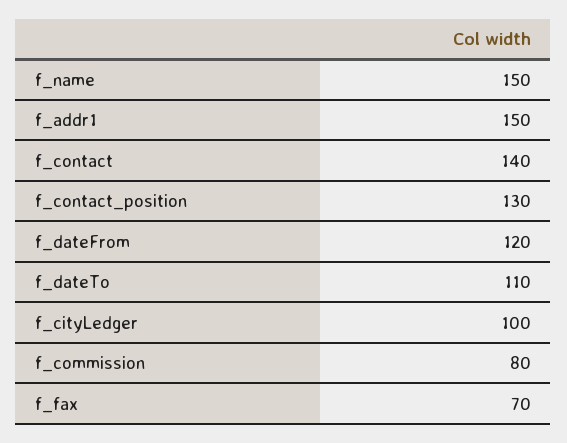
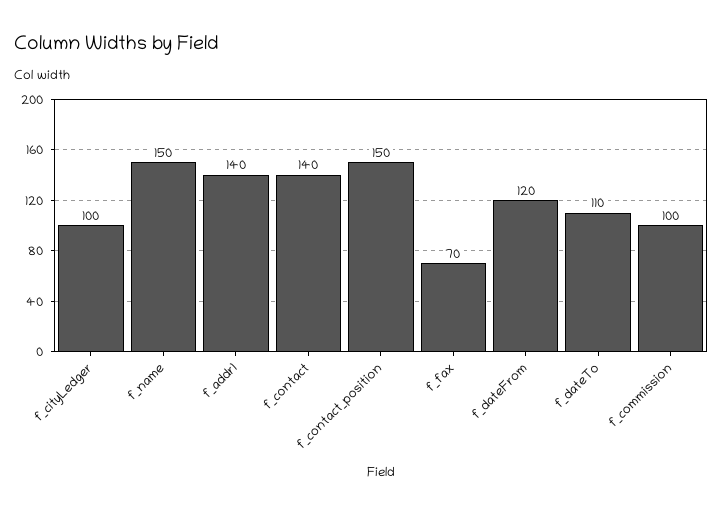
f_addr1: 150 -> 140
f_contact_position: 130 -> 150
f_commission: 80 -> 100

